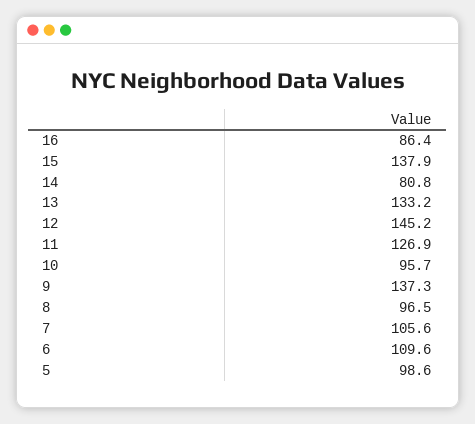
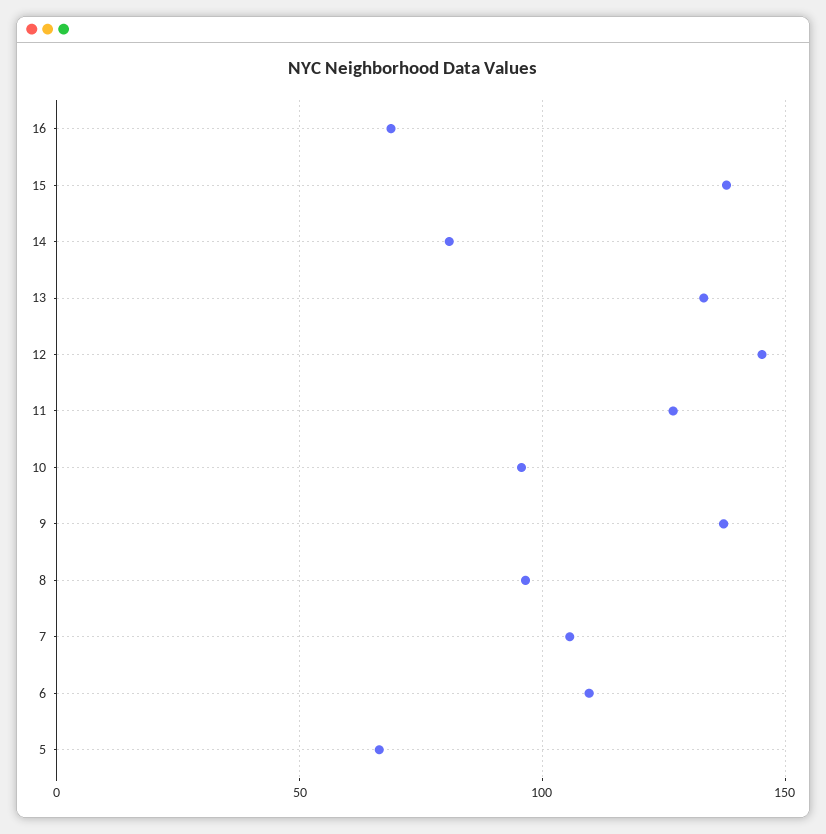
16: 86.4 -> 70
5: 98.6 -> 65

